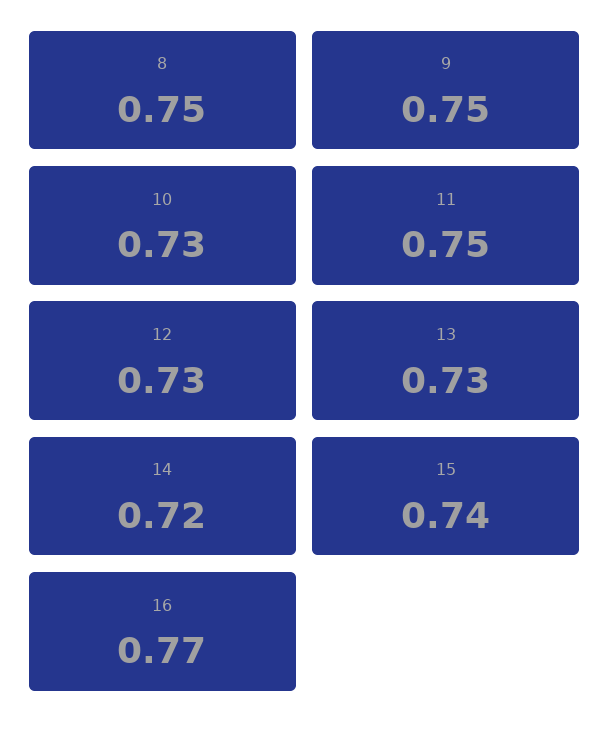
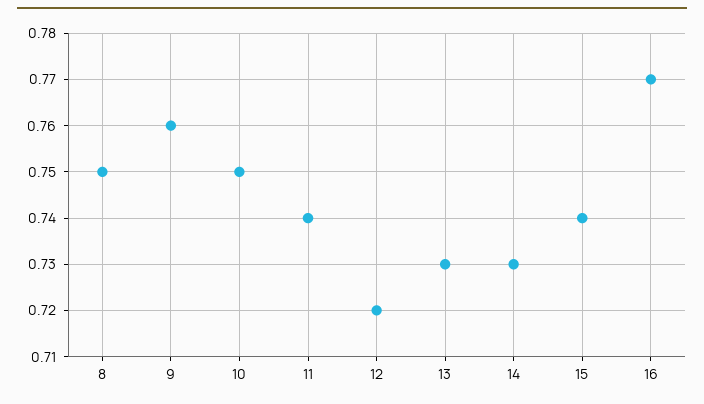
9: 0.75 -> 0.76
10: 0.73 -> 0.75
11: 0.75 -> 0.74
12: 0.73 -> 0.72
14: 0.72 -> 0.73

